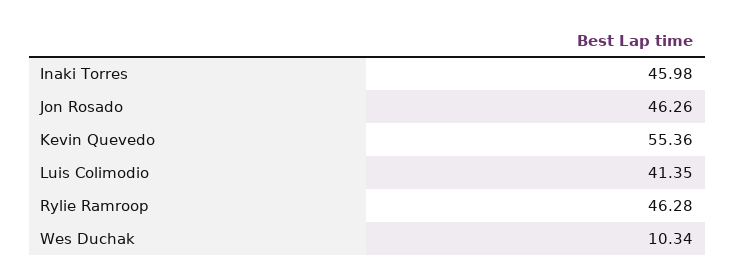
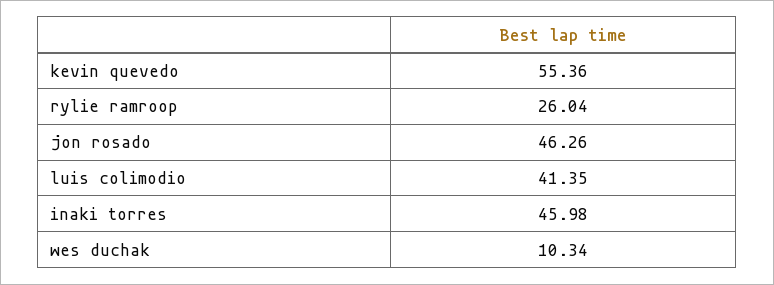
Rylie Ramroop: 46.28 -> 26.04

